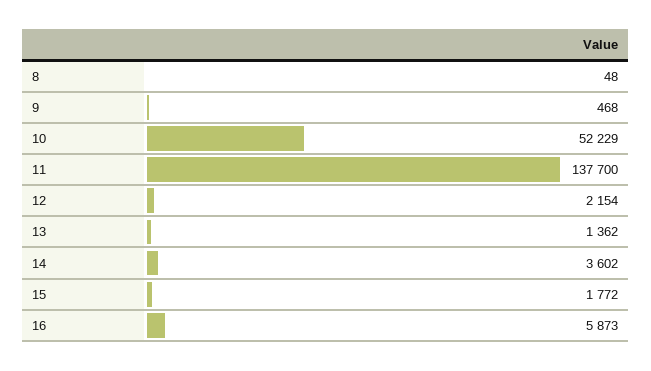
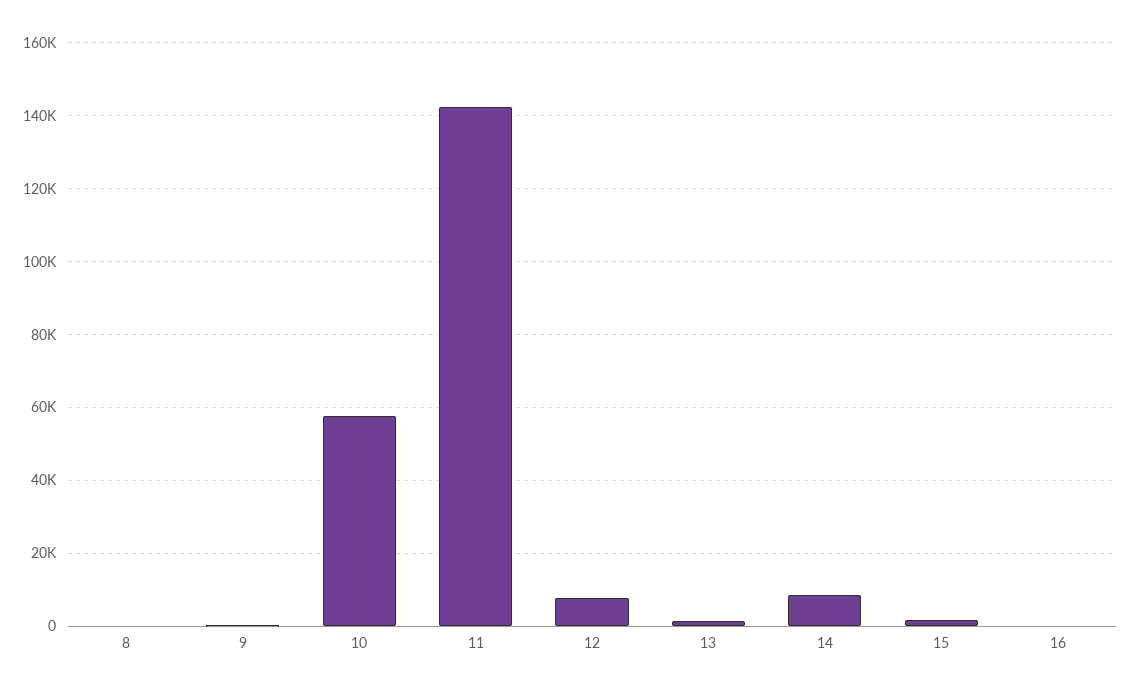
10: 52229 -> 58000
11: 137700 -> 142000
12: 2154 -> 8000
14: 3602 -> 8000
16: 5873 -> 0

